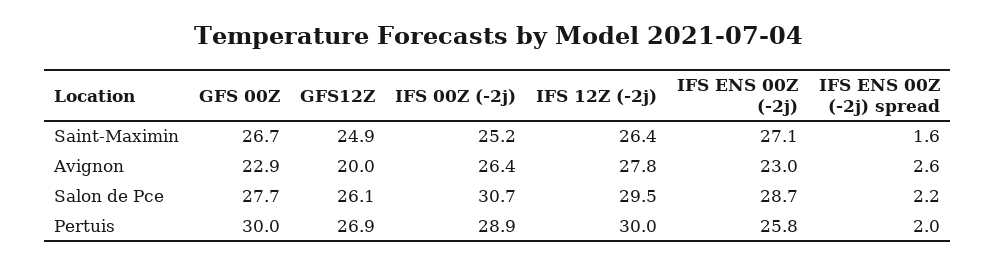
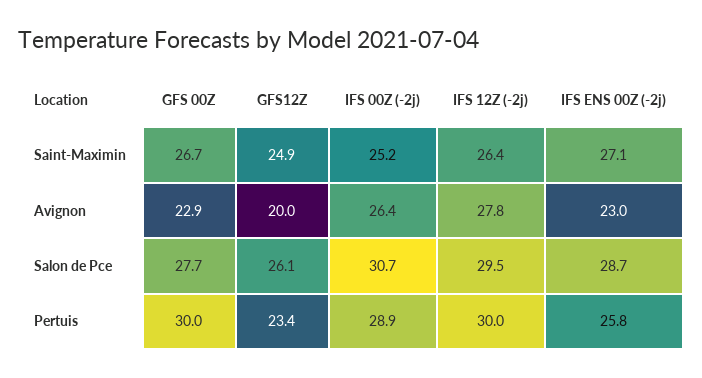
IFS ENS 00Z (-2j) spread, Saint-Maximin: 1.6 -> none
IFS ENS 00Z (-2j) spread, Avignon: 2.6 -> none
IFS ENS 00Z (-2j) spread, Salon de Pce: 2.2 -> none
GFS12Z, Pertuis: 26.9 -> 23.4
IFS ENS 00Z (-2j) spread, Pertuis: 2 -> none

